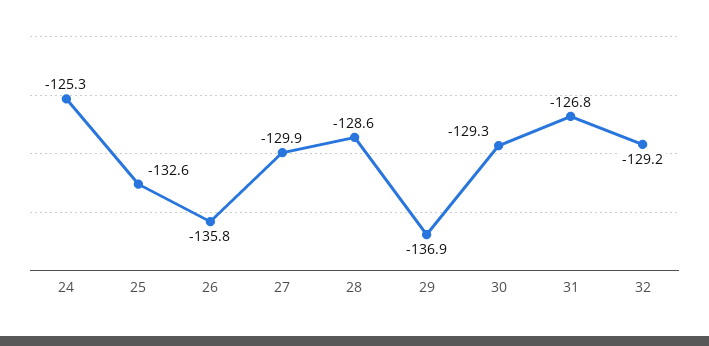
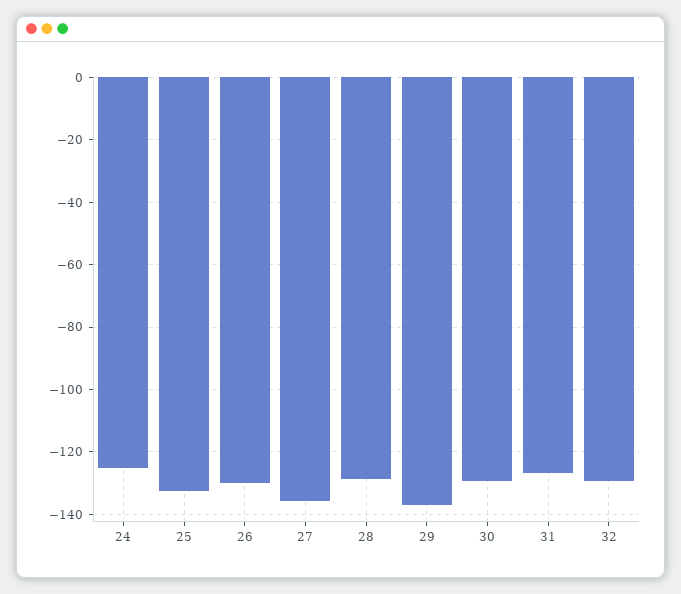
26: -135.8 -> -130
27: -129.9 -> -136

